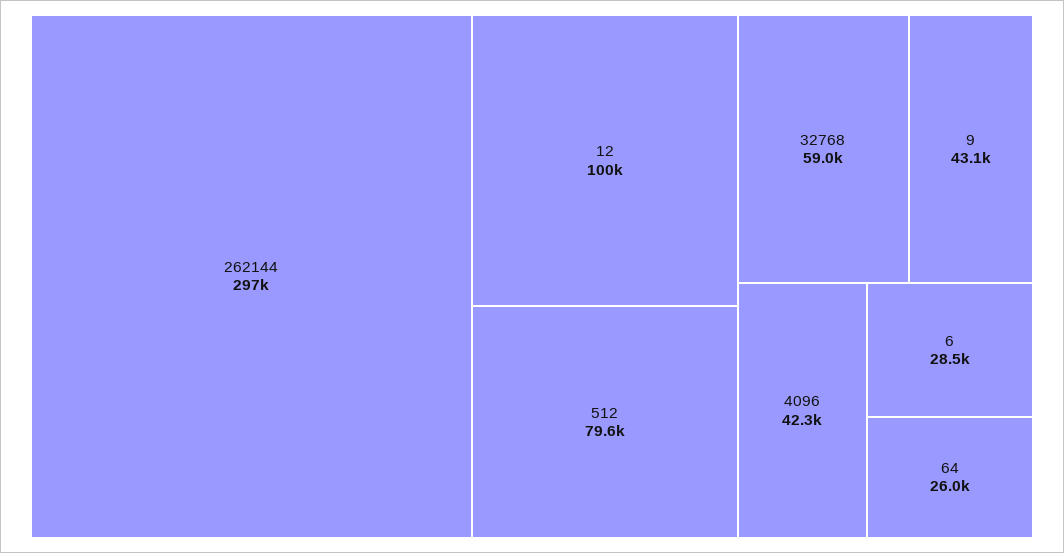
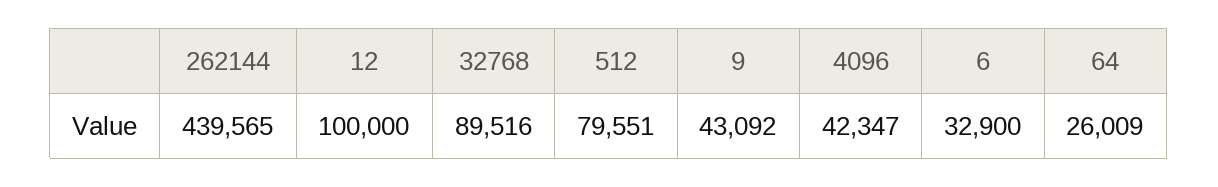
262144: 297000 -> 439565
32768: 59000 -> 89516
6: 28500 -> 32900

